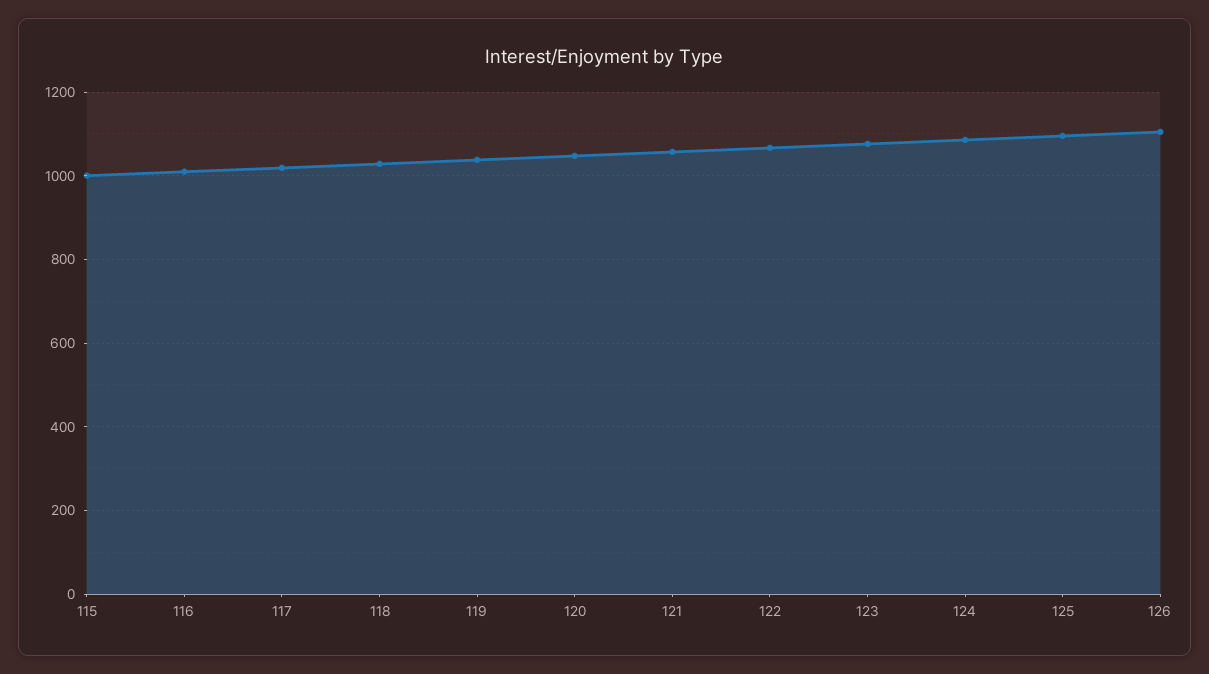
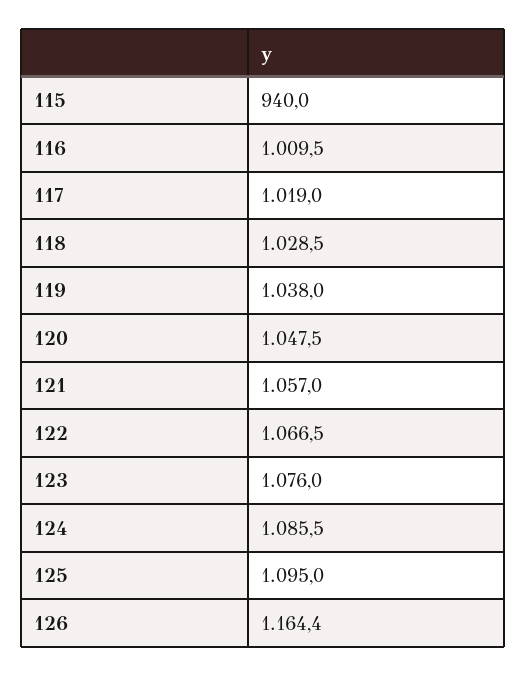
115: 1000 -> 940
126: 1100 -> 1164.4

